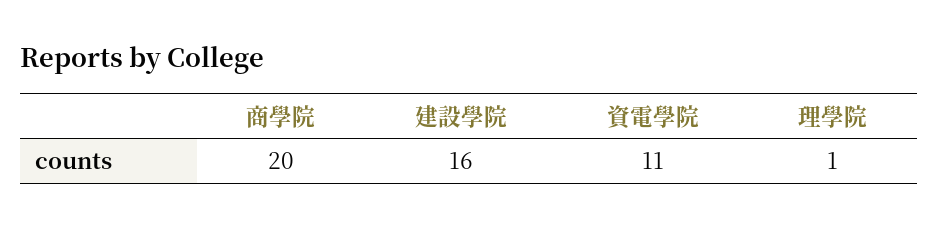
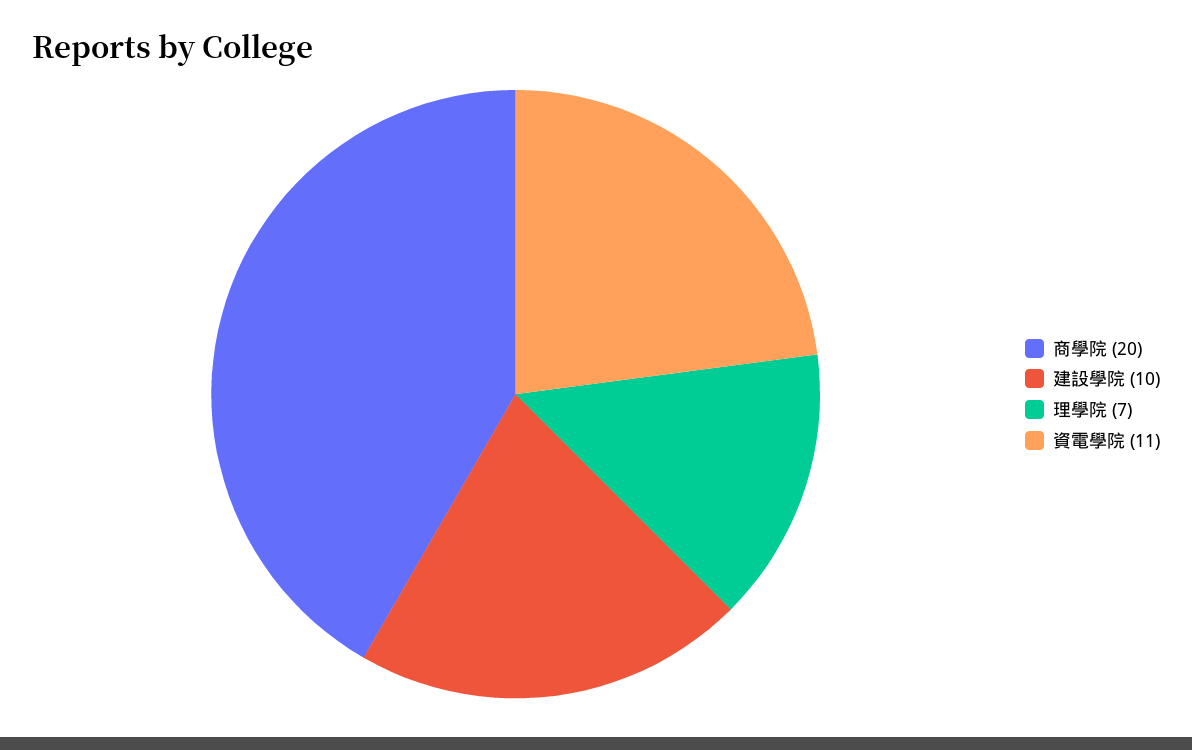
建設學院: 16 -> 10
理學院: 1 -> 7

